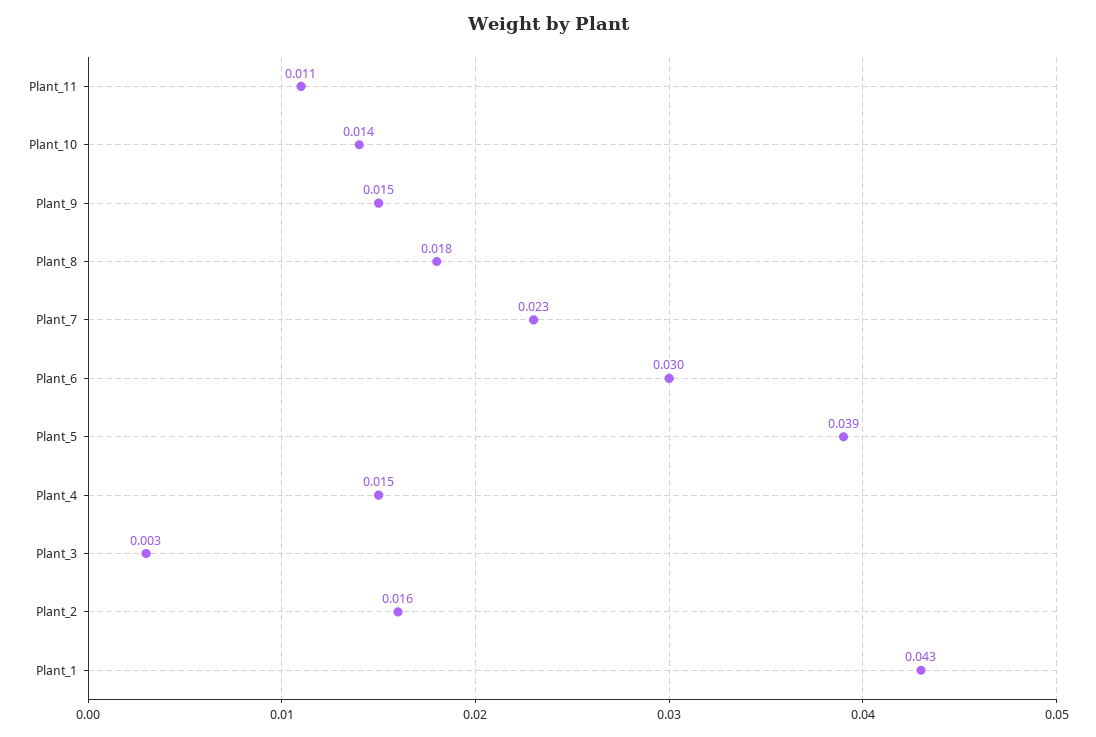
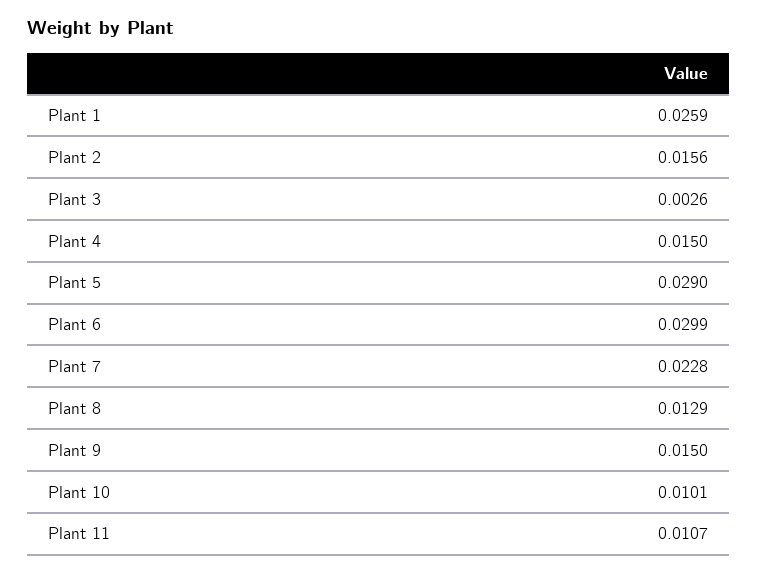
Plant_10: 0.014 -> 0.0101
Plant_8: 0.018 -> 0.0129
Plant_5: 0.039 -> 0.029
Plant_1: 0.043 -> 0.0259

